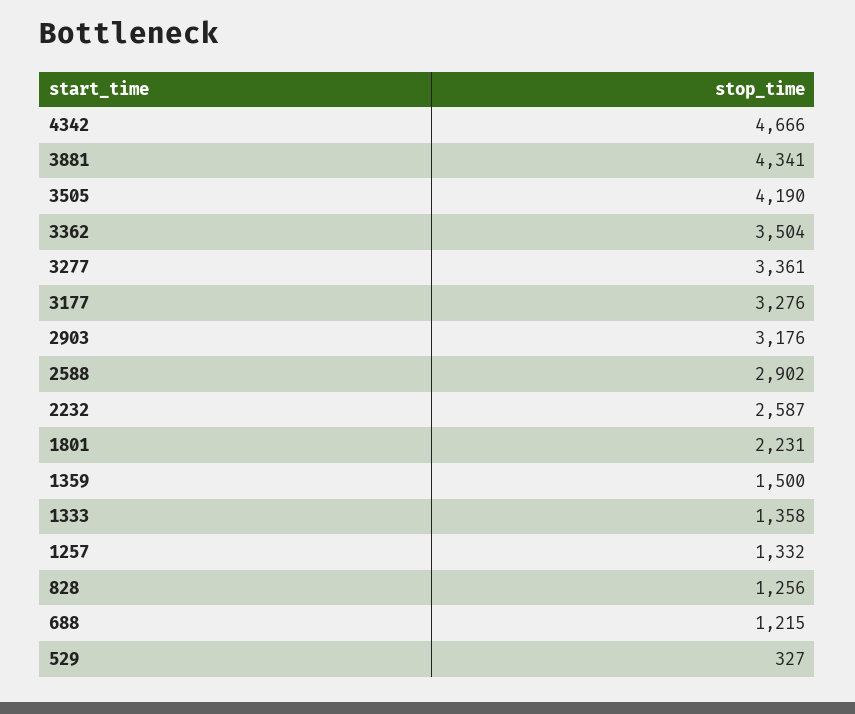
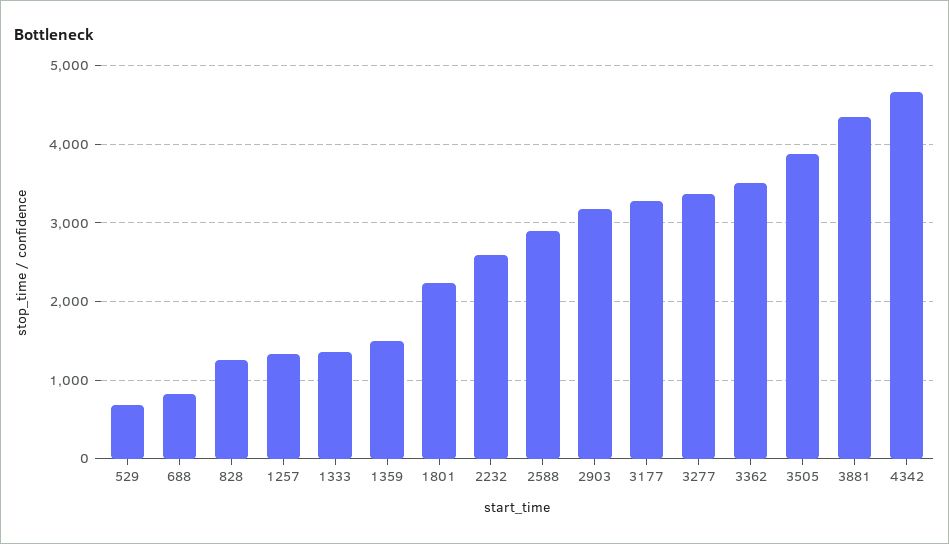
3505: 4190 -> 3900
688: 1215 -> 800
529: 327 -> 700

